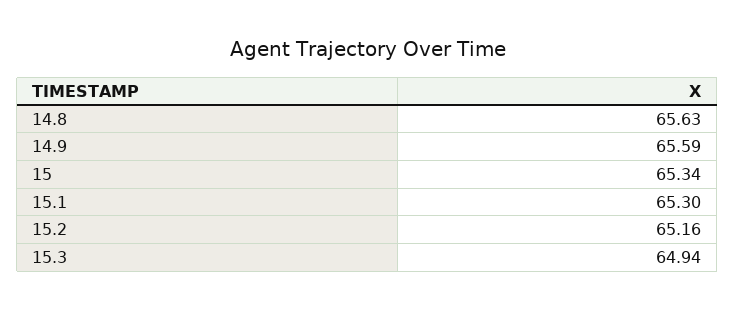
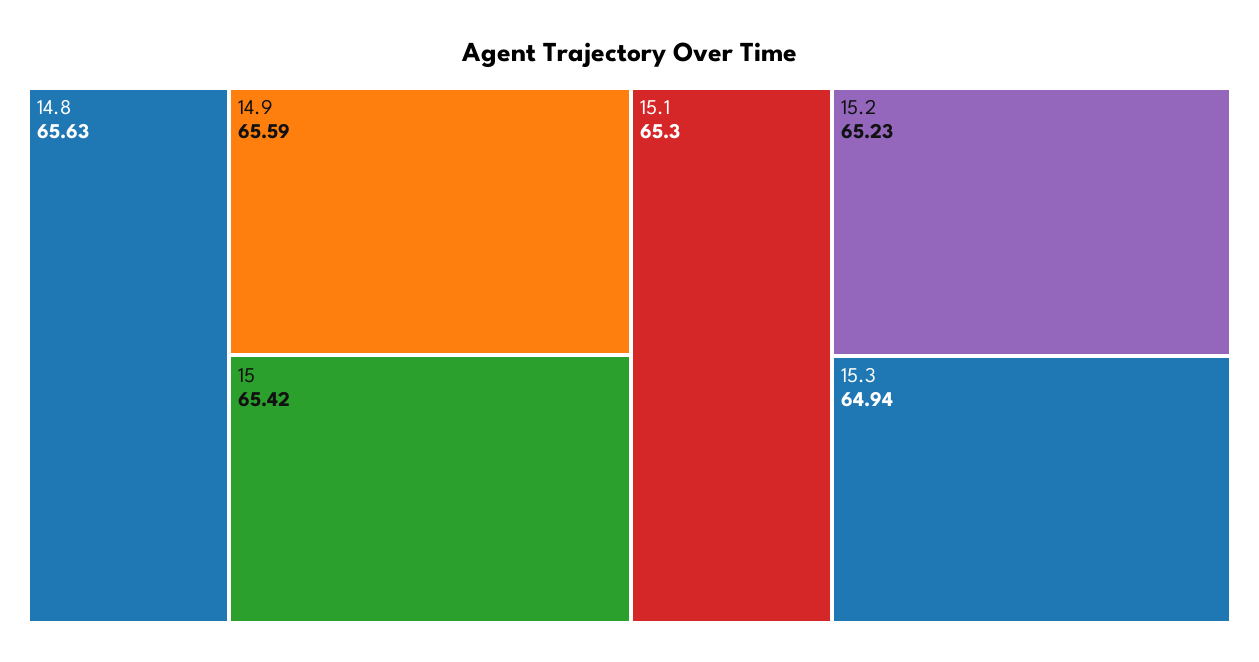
15: 65.34 -> 65.42
15.2: 65.16 -> 65.23

